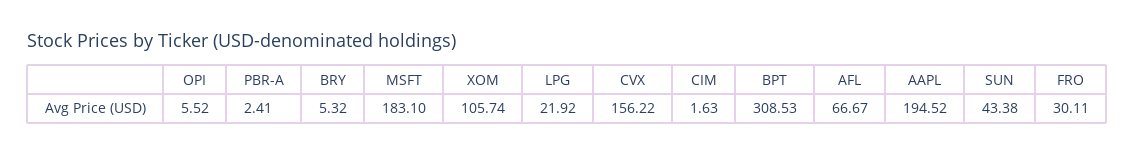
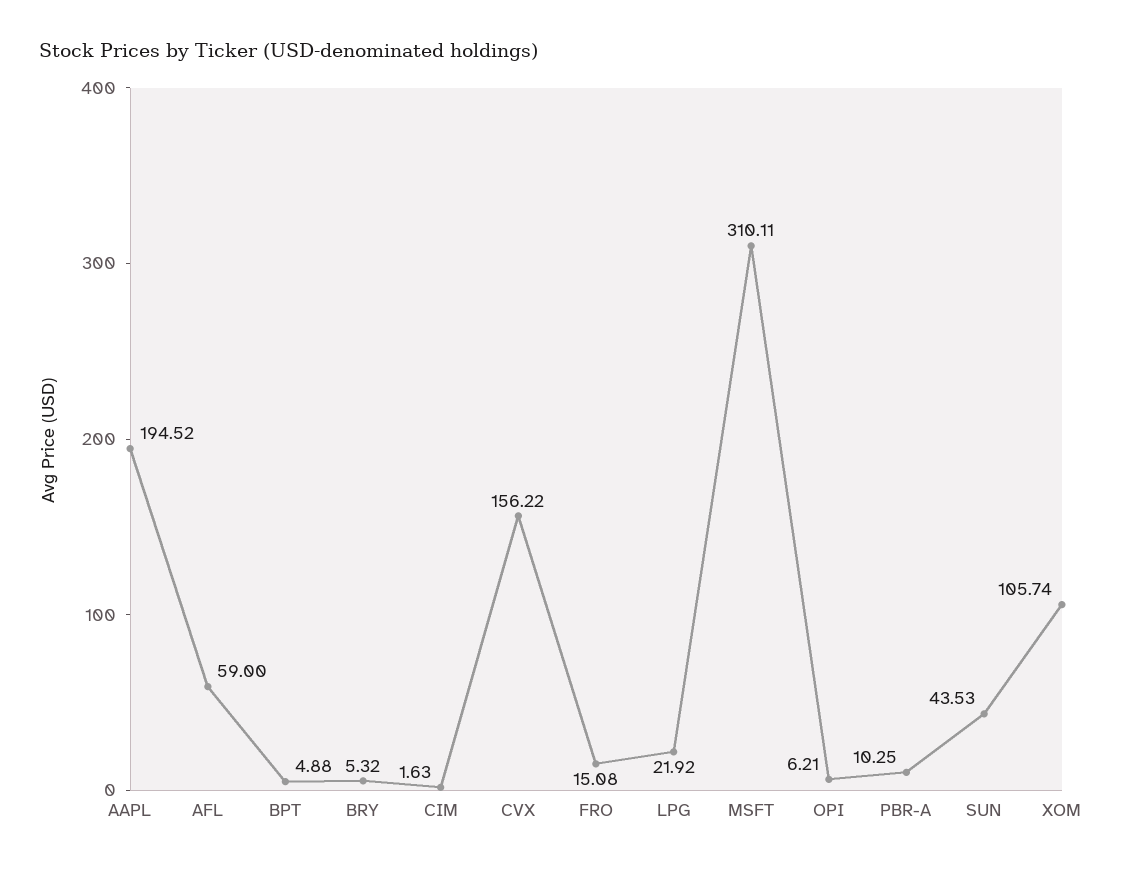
OPI: 5.52 -> 6.21
PBR-A: 2.41 -> 10.25
MSFT: 183.1 -> 310.11
BPT: 308.53 -> 4.88
AFL: 66.67 -> 59
SUN: 43.38 -> 43.53
FRO: 30.11 -> 15.08

